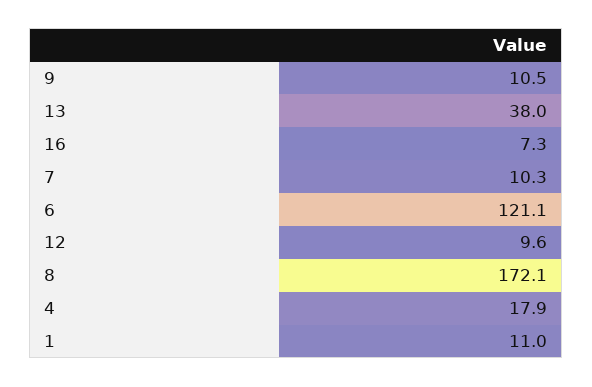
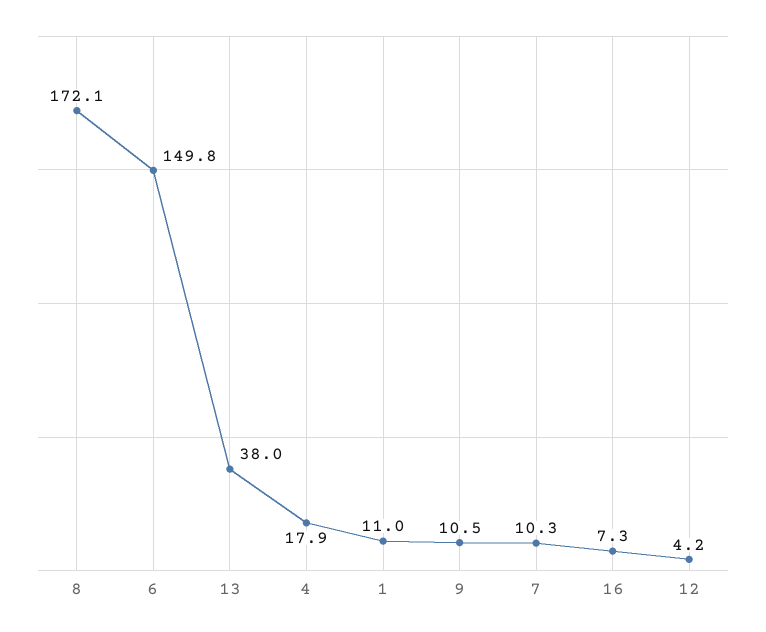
6: 121.1 -> 149.8
12: 9.6 -> 4.2

